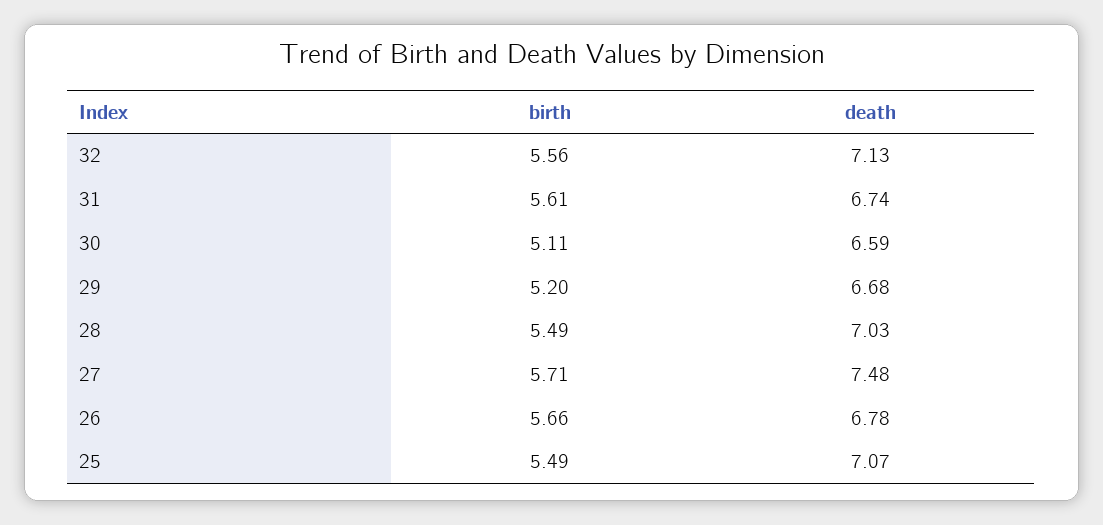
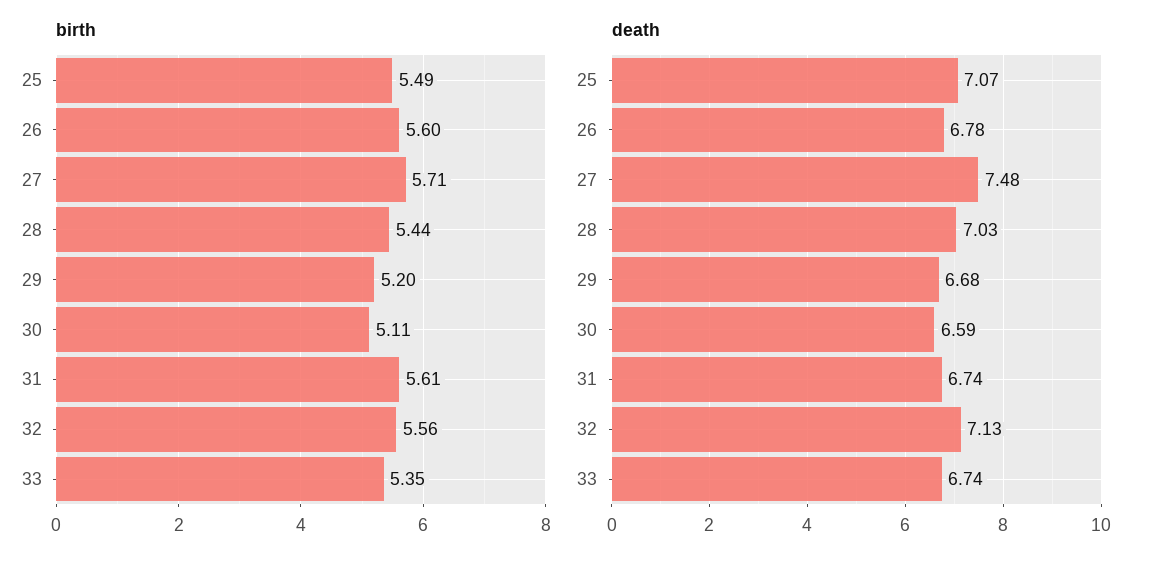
birth, 28: 5.49 -> 5.44
birth, 26: 5.66 -> 5.6
birth, 33: none -> 5.35
death, 33: none -> 6.74

